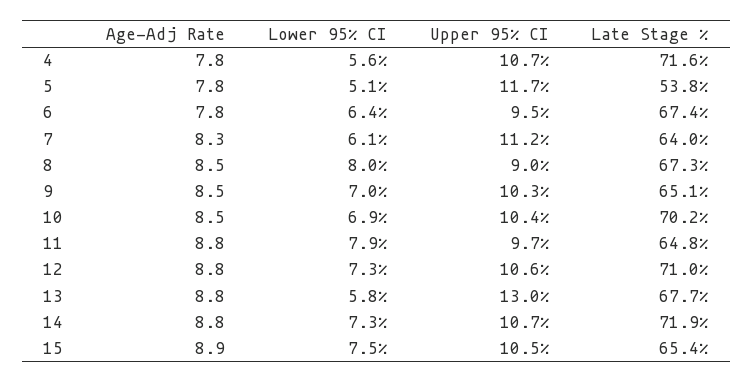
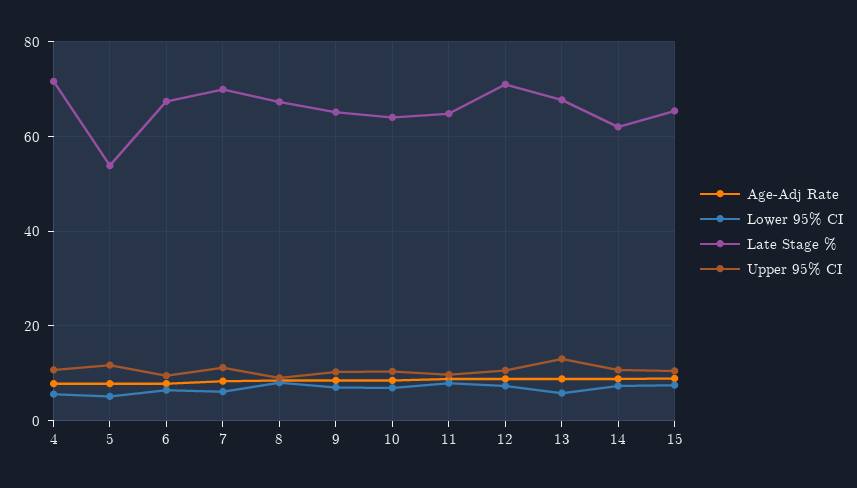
Late Stage %, 7: 64 -> 70
Late Stage %, 10: 70.2 -> 64
Late Stage %, 14: 71.9 -> 62

